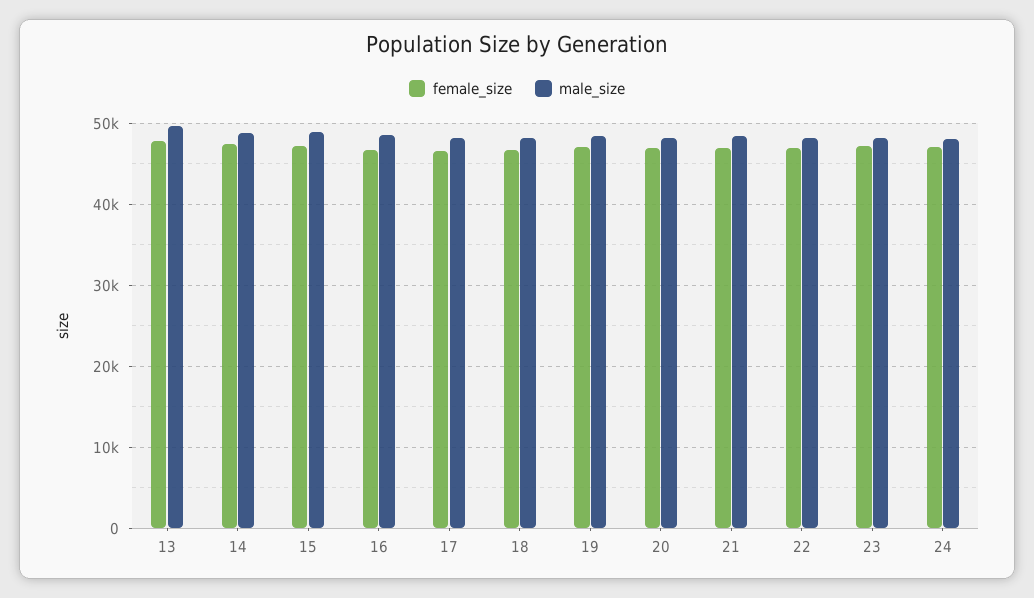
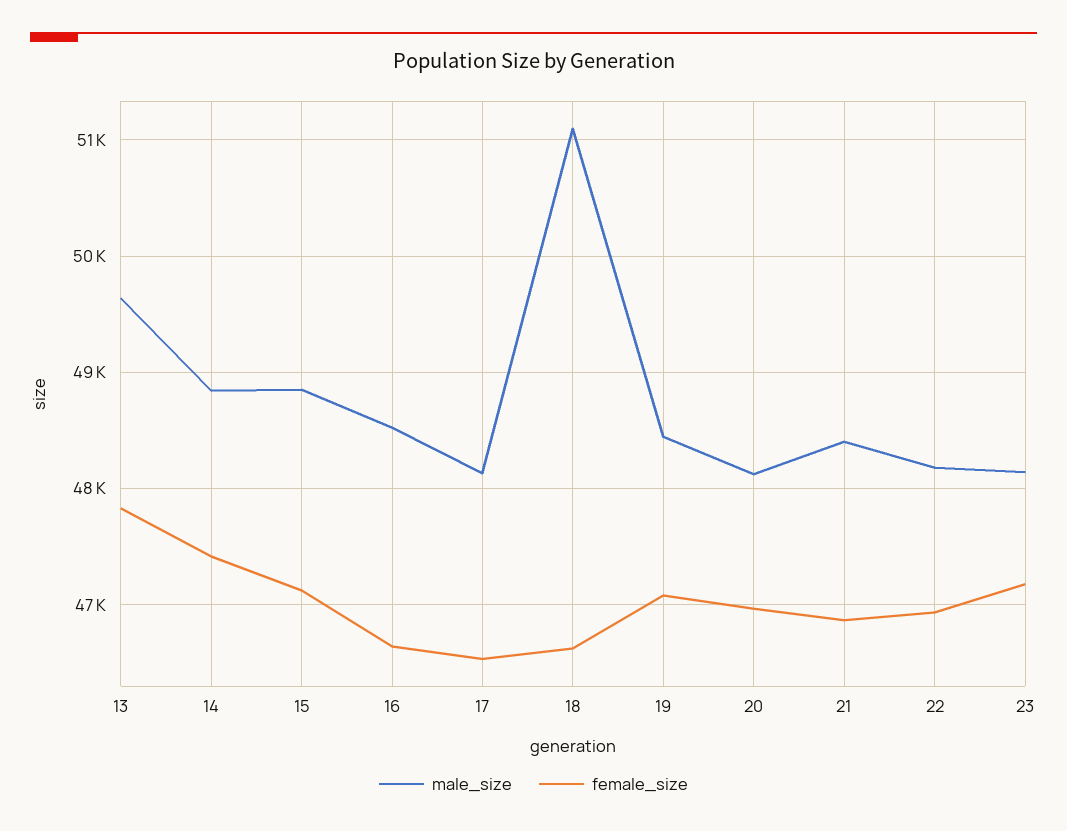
male_size, 18: 48000 -> 51100
female_size, 24: 47000 -> none
male_size, 24: 48000 -> none

